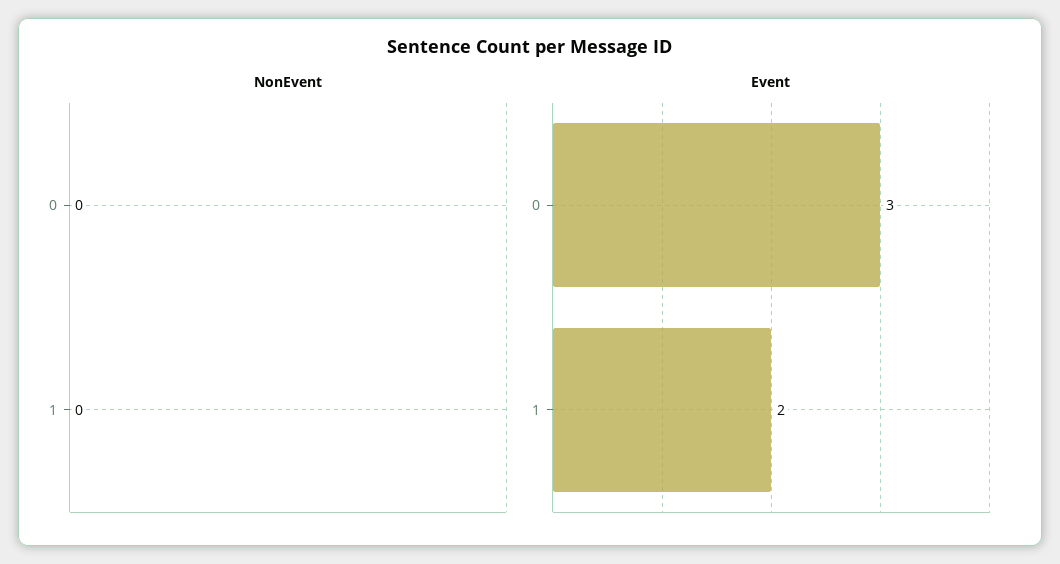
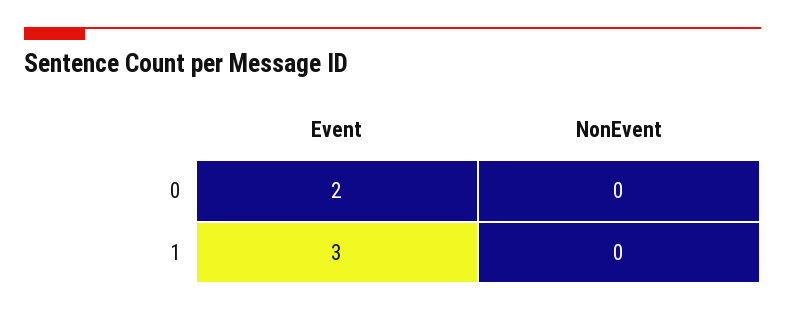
Event, 0: 3 -> 2
Event, 1: 2 -> 3

